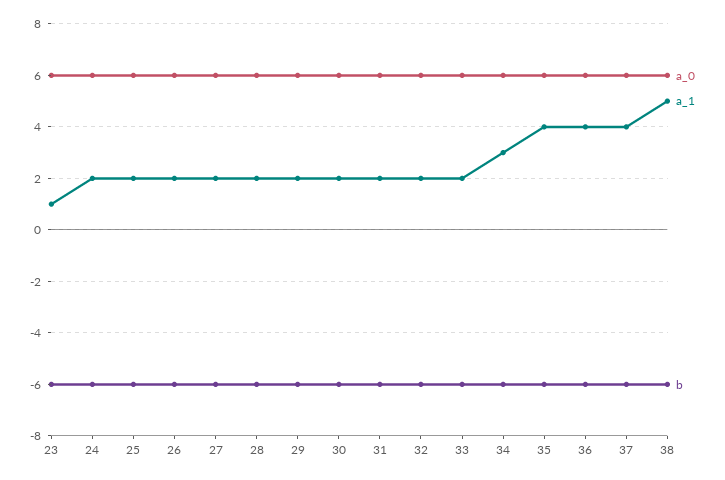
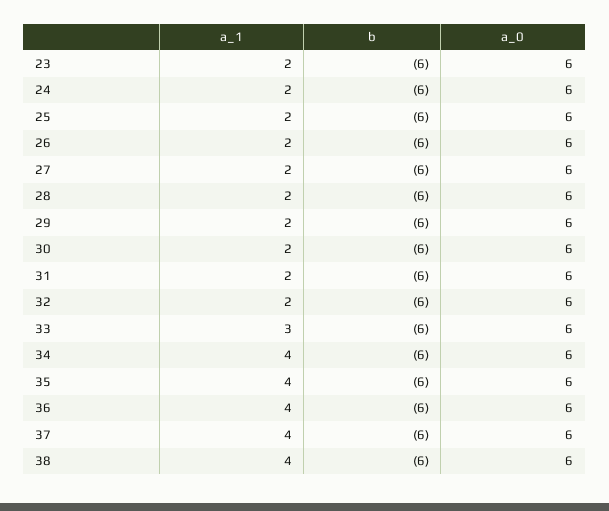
a_1, 23: 1 -> 2
a_1, 33: 2 -> 3
a_1, 34: 3 -> 4
a_1, 38: 5 -> 4

